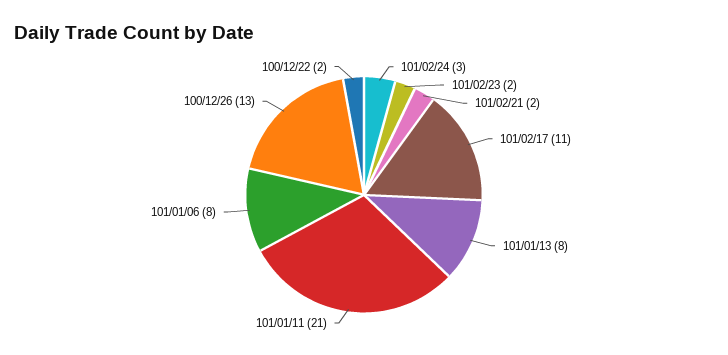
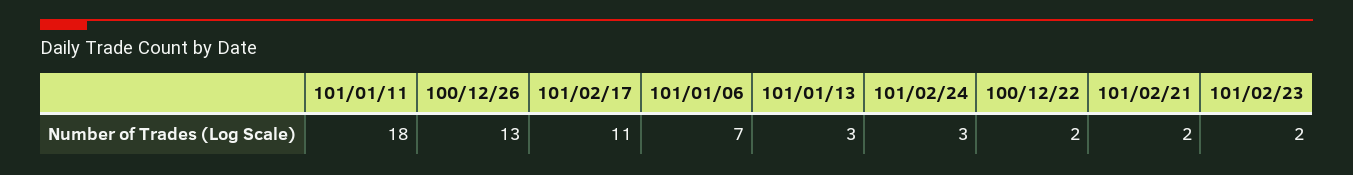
101/01/13: 8 -> 3
101/01/11: 21 -> 18
101/01/06: 8 -> 7

